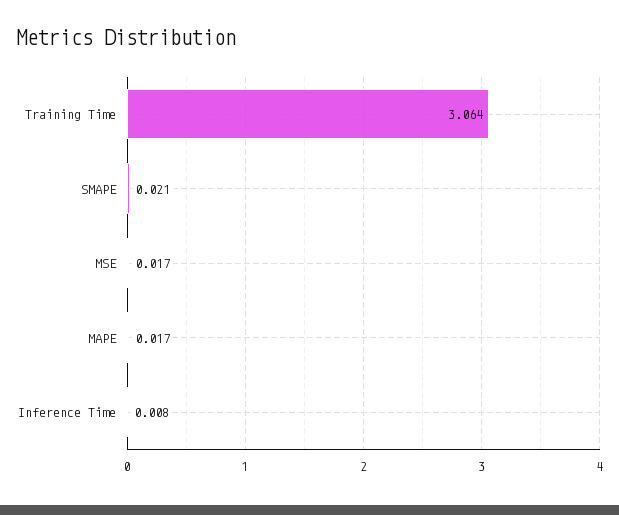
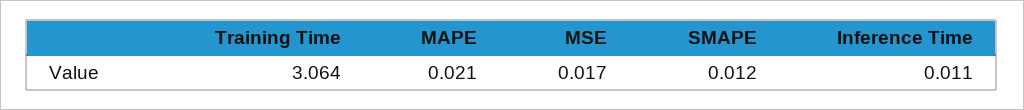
SMAPE: 0.021 -> 0.012
MAPE: 0.017 -> 0.021
Inference Time: 0.008 -> 0.011

